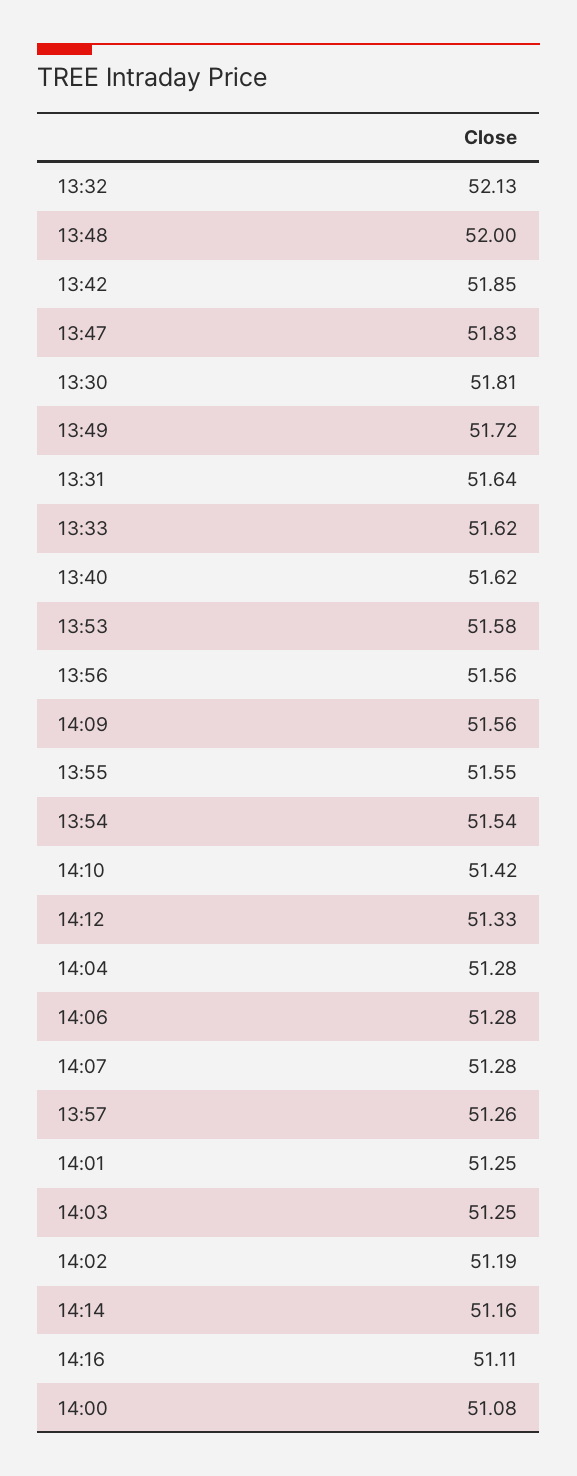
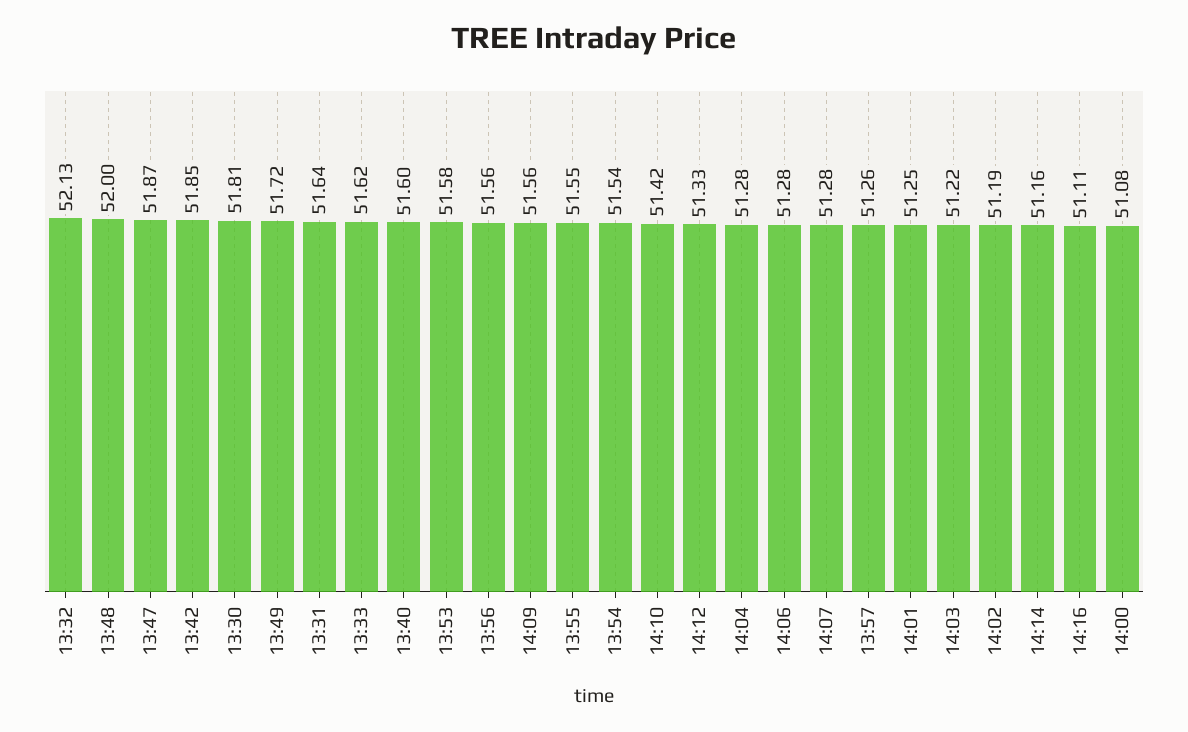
13:47: 51.83 -> 51.87
13:40: 51.62 -> 51.6
14:03: 51.25 -> 51.22

